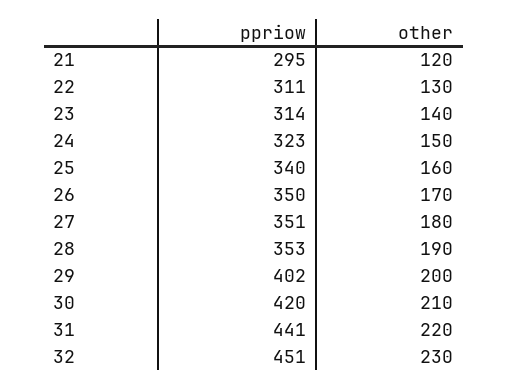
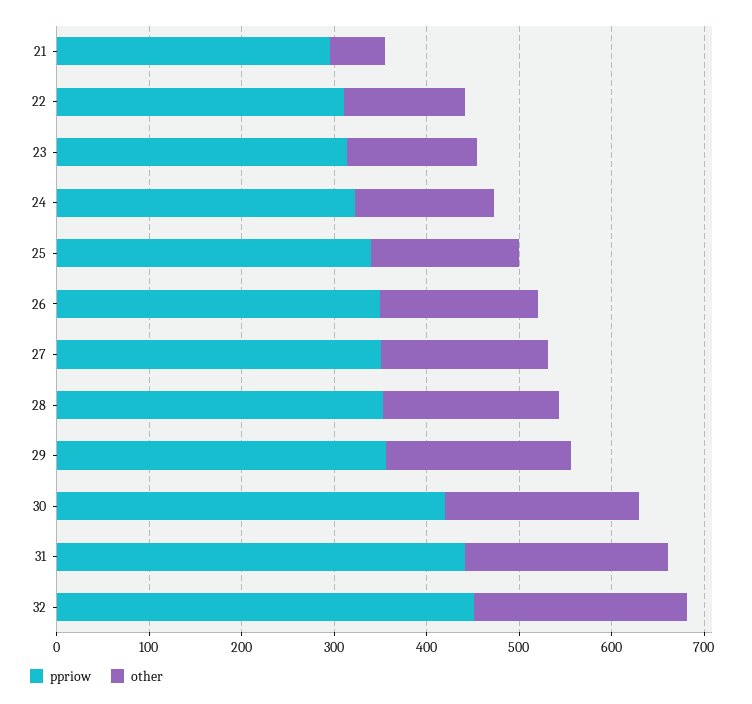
other, 21: 120 -> 60
ppriow, 29: 402 -> 360

